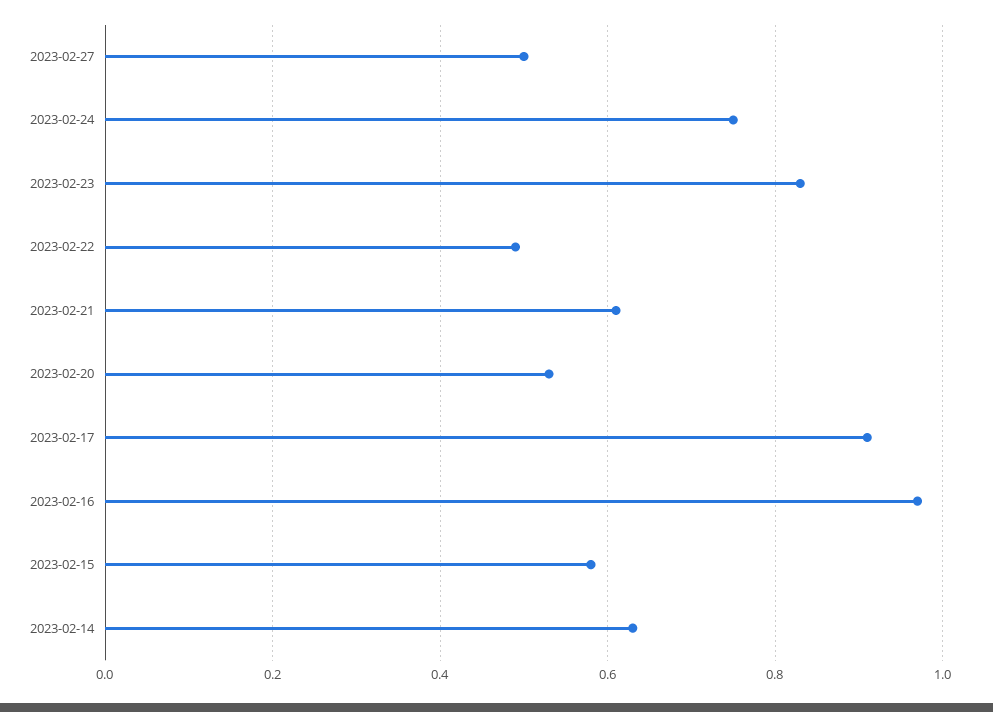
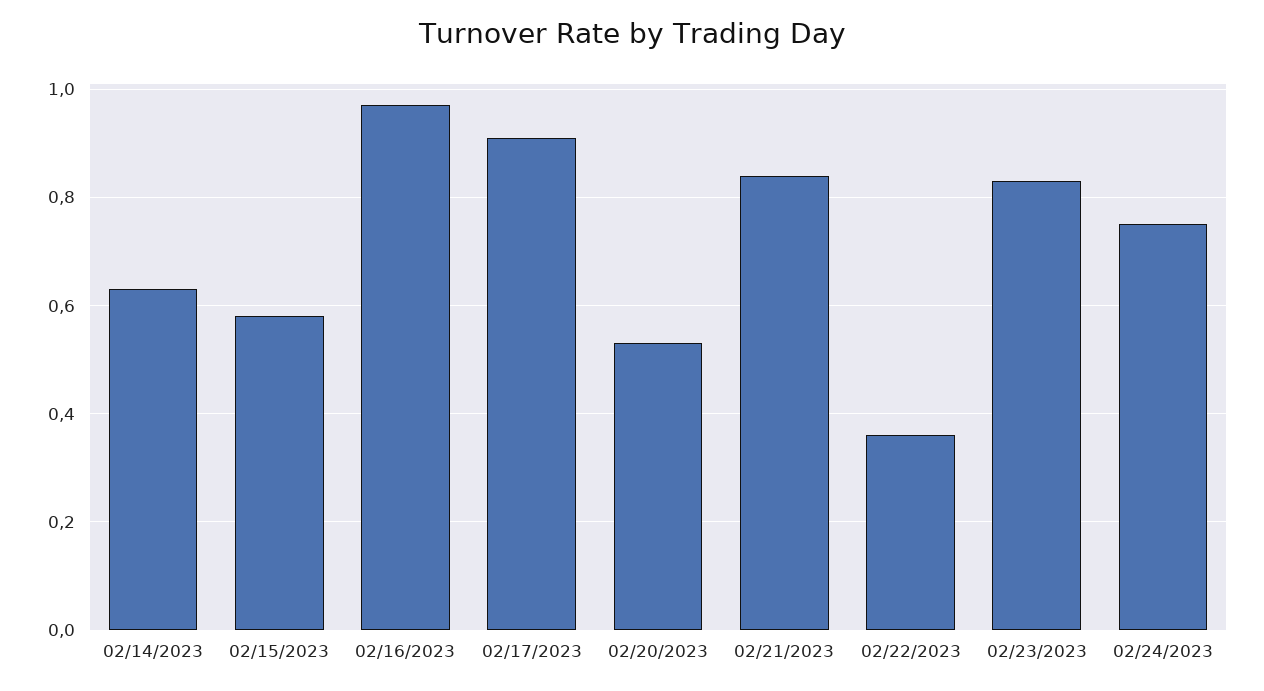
2023-02-27: 0.5 -> none
2023-02-22: 0.5 -> 0.35
2023-02-21: 0.6 -> 0.85

